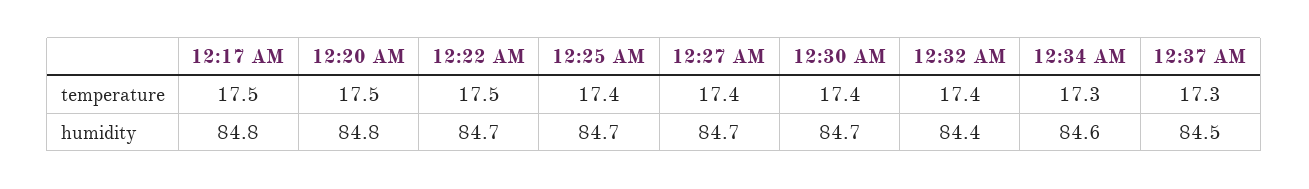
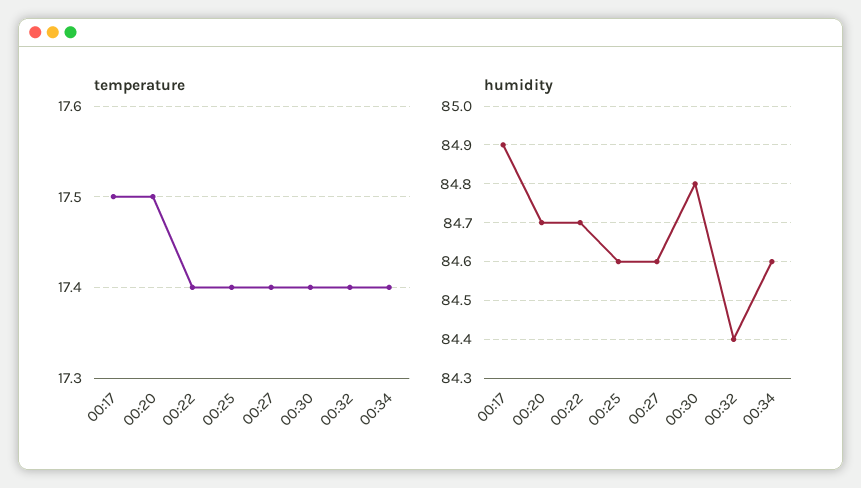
temperature, 12:22 AM: 17.5 -> 17.4
temperature, 12:34 AM: 17.3 -> 17.4
temperature, 12:37 AM: 17.3 -> none
humidity, 12:17 AM: 84.8 -> 84.9
humidity, 12:20 AM: 84.8 -> 84.7
humidity, 12:25 AM: 84.7 -> 84.6
humidity, 12:27 AM: 84.7 -> 84.6
humidity, 12:30 AM: 84.7 -> 84.8
humidity, 12:37 AM: 84.5 -> none

